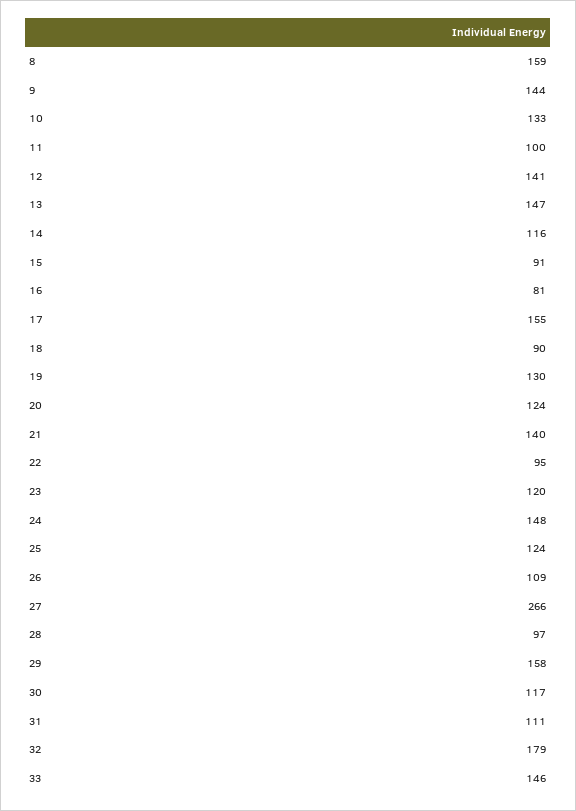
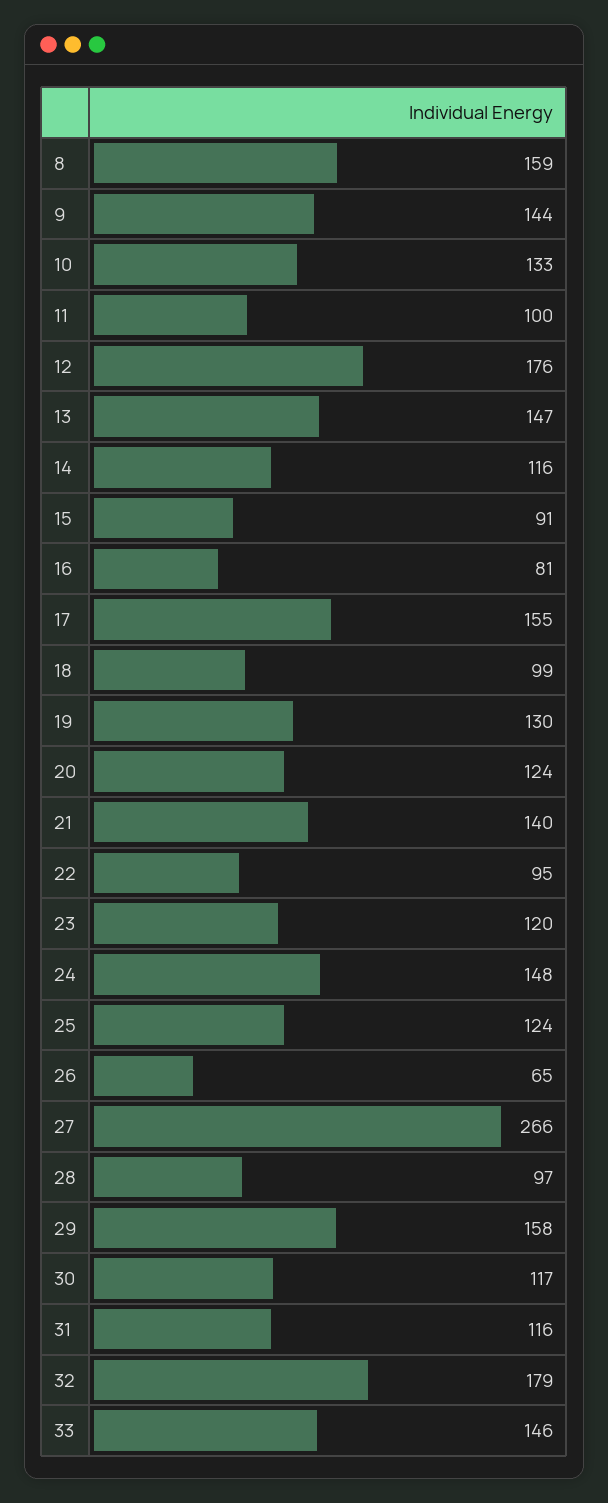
12: 141 -> 176
18: 90 -> 99
26: 109 -> 65
31: 111 -> 116

